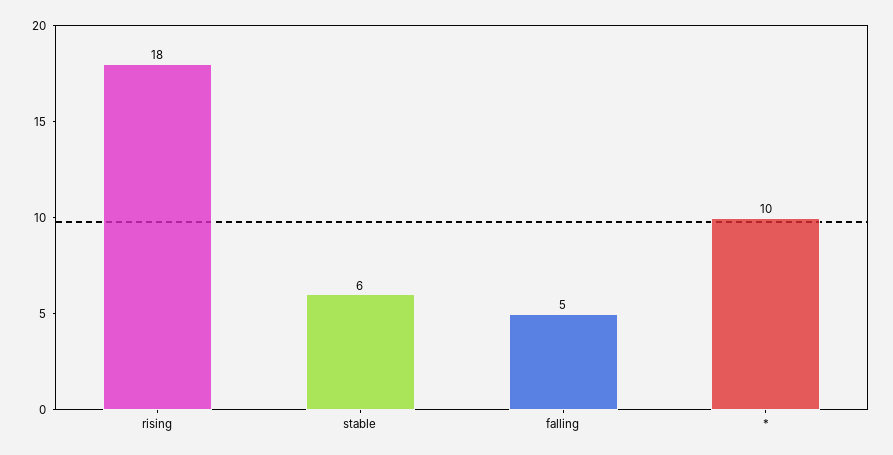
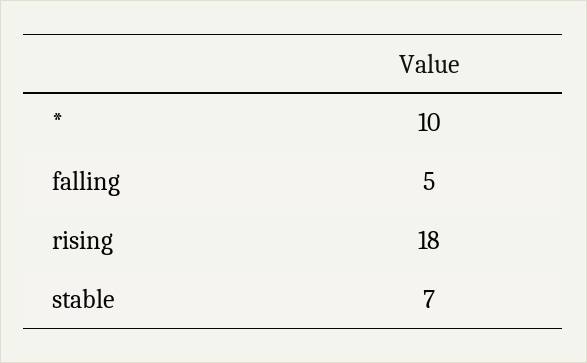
stable: 6 -> 7

